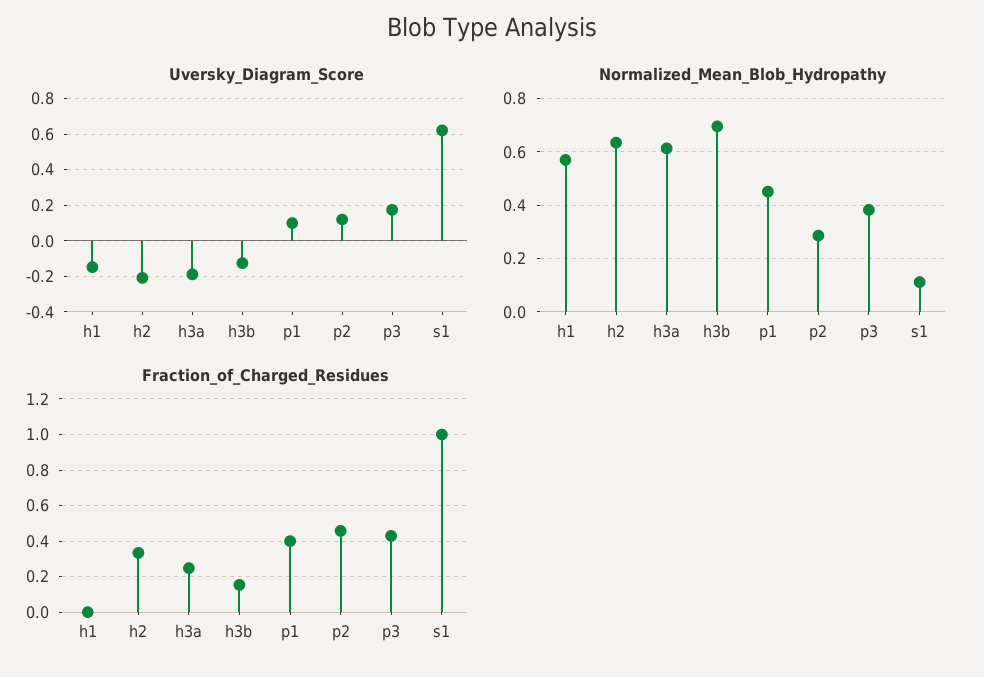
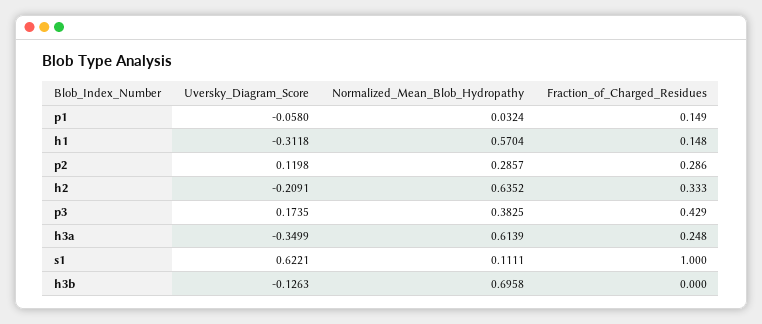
Uversky_Diagram_Score, h1: -0.15 -> -0.3118
Uversky_Diagram_Score, h3a: -0.2 -> -0.3499
Uversky_Diagram_Score, p1: 0.1 -> -0.058
Normalized_Mean_Blob_Hydropathy, p1: 0.45 -> 0.0324
Fraction_of_Charged_Residues, h1: 0 -> 0.148
Fraction_of_Charged_Residues, h3b: 0.15 -> 0
Fraction_of_Charged_Residues, p1: 0.4 -> 0.149
Fraction_of_Charged_Residues, p2: 0.45 -> 0.286

